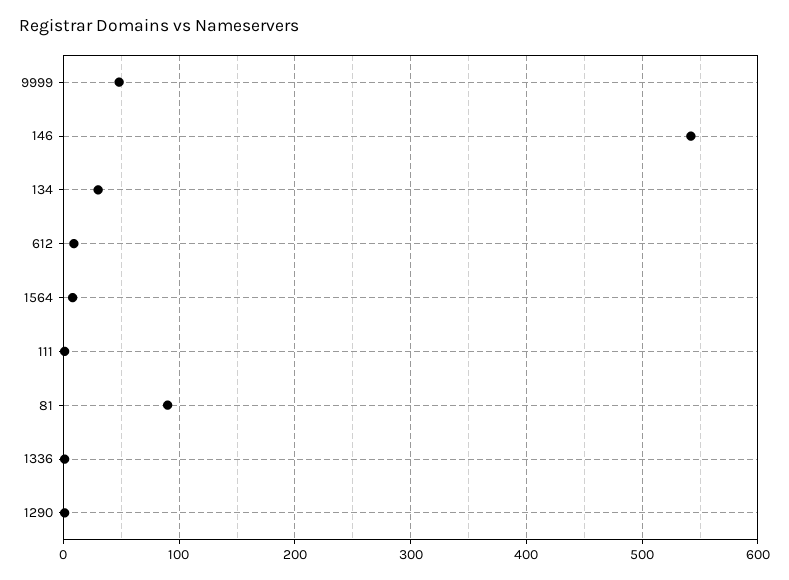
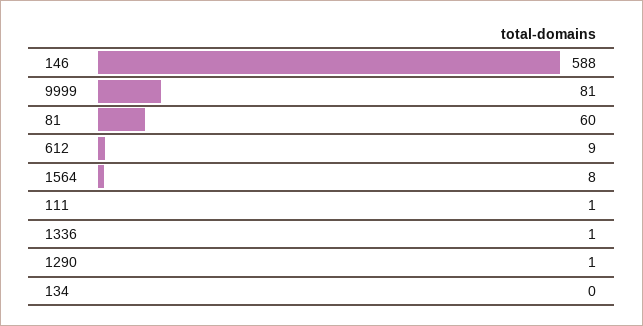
9999: 50 -> 81
146: 540 -> 588
134: 30 -> 0
81: 90 -> 60

